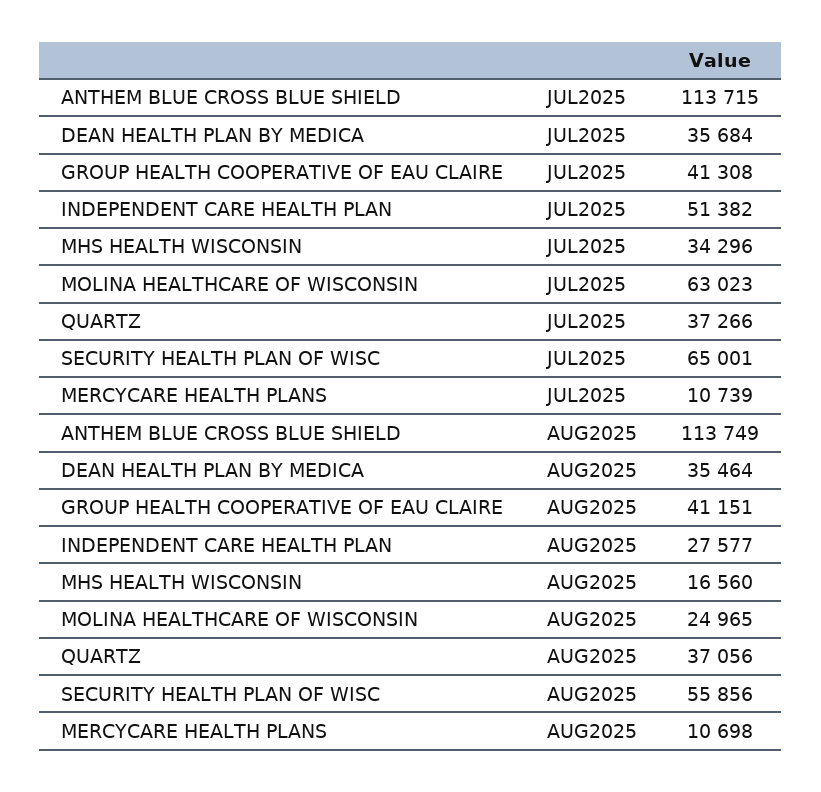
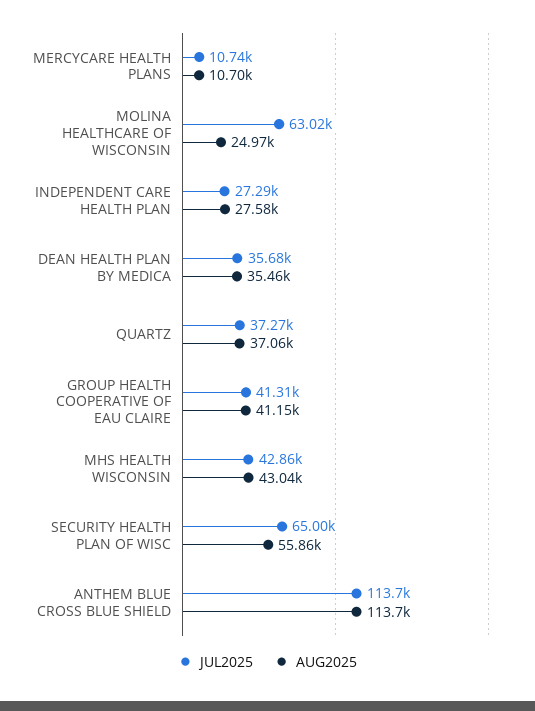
JUL2025, INDEPENDENT CARE HEALTH PLAN: 51382 -> 27290
JUL2025, MHS HEALTH WISCONSIN: 34296 -> 42860
AUG2025, MHS HEALTH WISCONSIN: 16560 -> 43040

